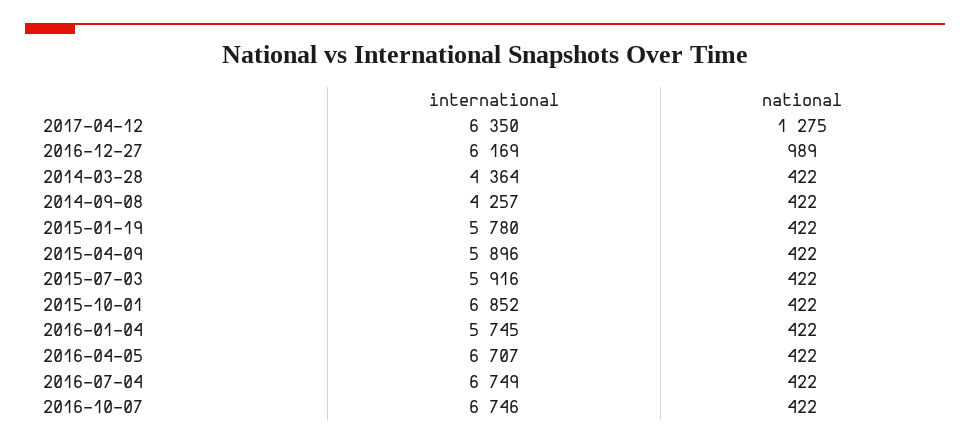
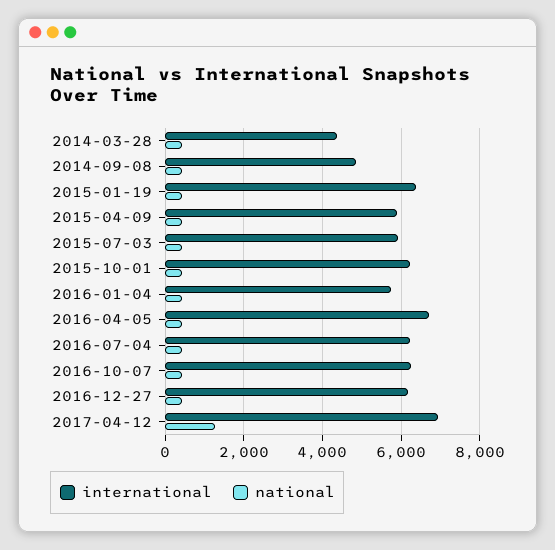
international, 2017-04-12: 6350 -> 7000
national, 2016-12-27: 989 -> 400
international, 2014-09-08: 4257 -> 4800
international, 2015-01-19: 5780 -> 6400
international, 2015-10-01: 6852 -> 6200
international, 2016-07-04: 6749 -> 6200
international, 2016-10-07: 6746 -> 6200

